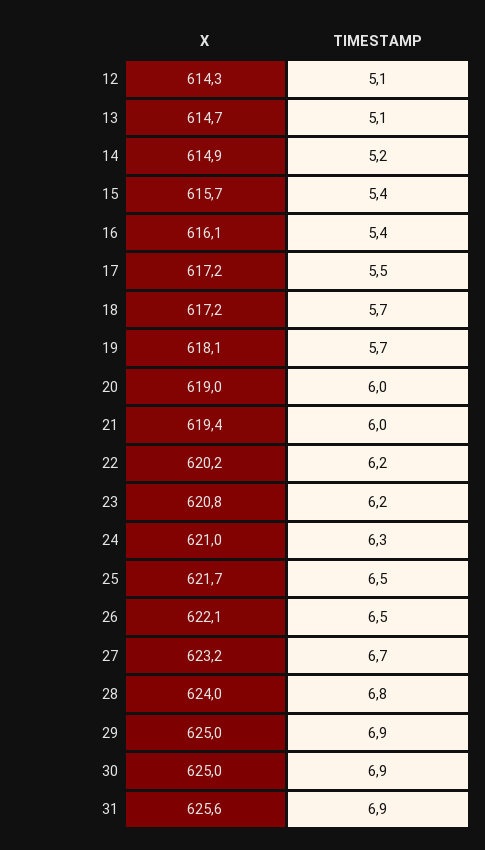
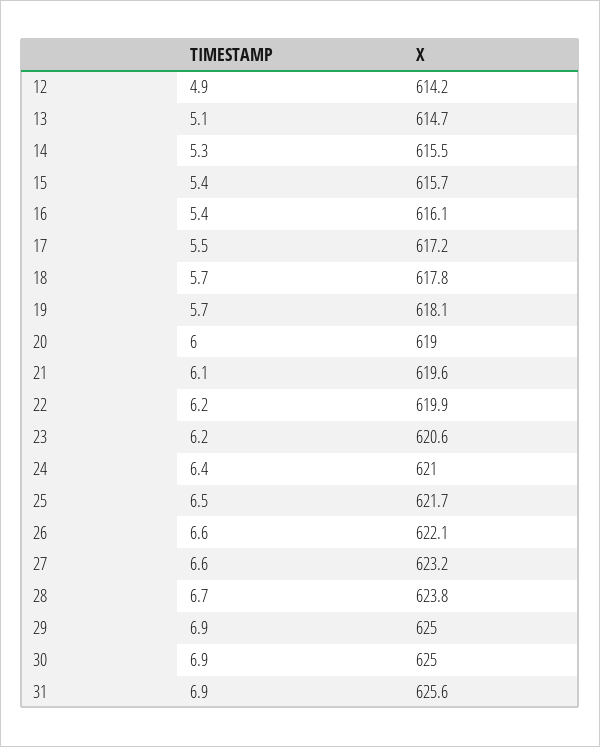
X, 12: 614.3 -> 614.2
TIMESTAMP, 12: 5.1 -> 4.9
X, 14: 614.9 -> 615.5
TIMESTAMP, 14: 5.2 -> 5.3
X, 18: 617.2 -> 617.8
X, 21: 619.4 -> 619.6
TIMESTAMP, 21: 6 -> 6.1
X, 22: 620.2 -> 619.9
X, 23: 620.8 -> 620.6
TIMESTAMP, 24: 6.3 -> 6.4
TIMESTAMP, 26: 6.5 -> 6.6
TIMESTAMP, 27: 6.7 -> 6.6
X, 28: 624 -> 623.8
TIMESTAMP, 28: 6.8 -> 6.7

